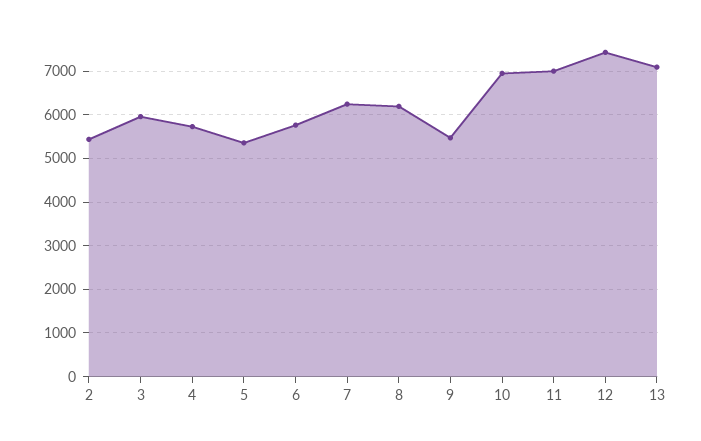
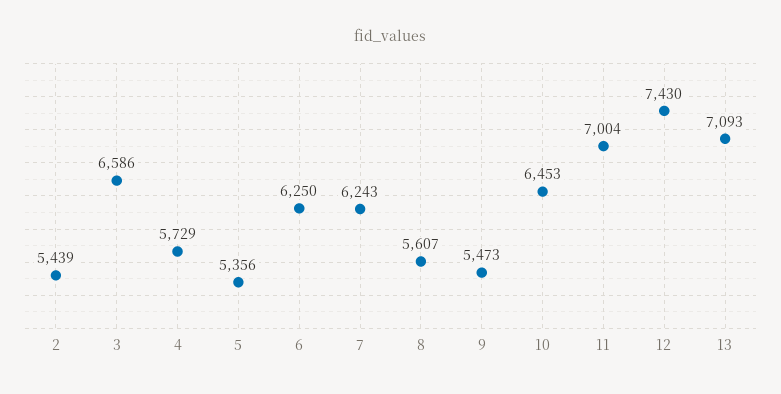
3: 6000 -> 6586
6: 5800 -> 6250
8: 6200 -> 5607
10: 7000 -> 6453

